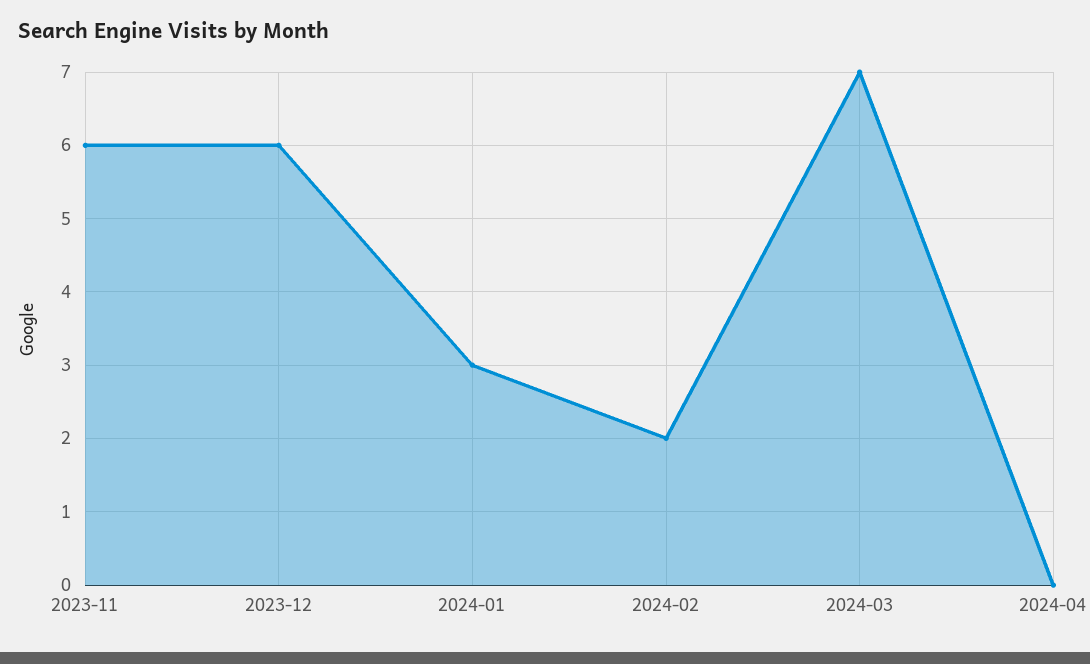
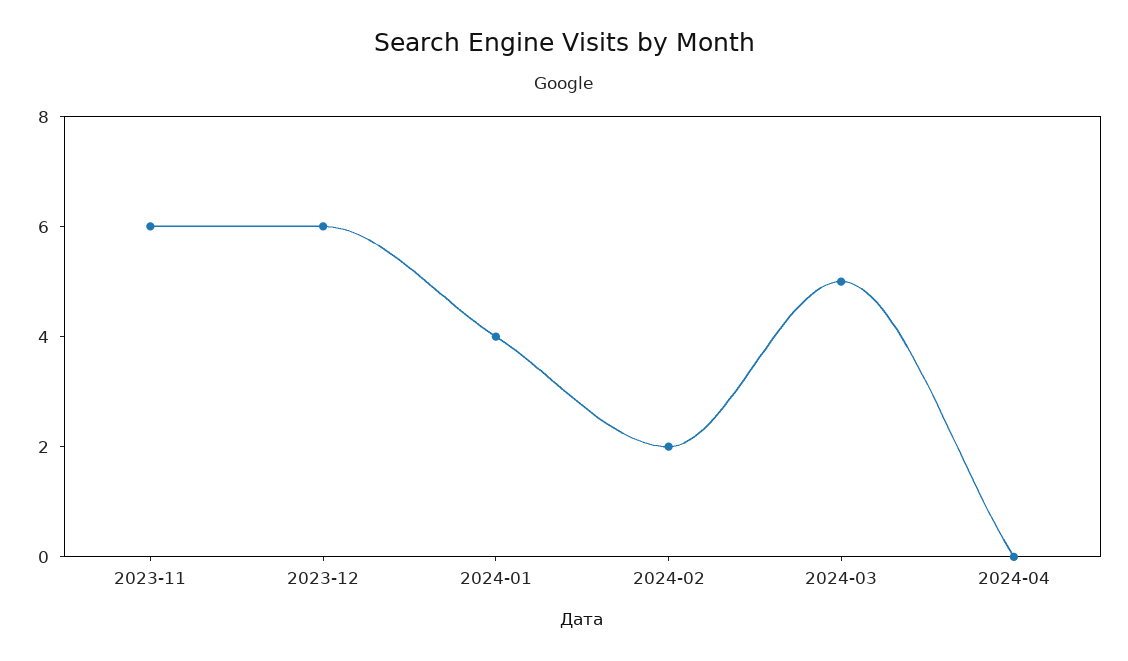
2024-01: 3 -> 4
2024-03: 7 -> 5

